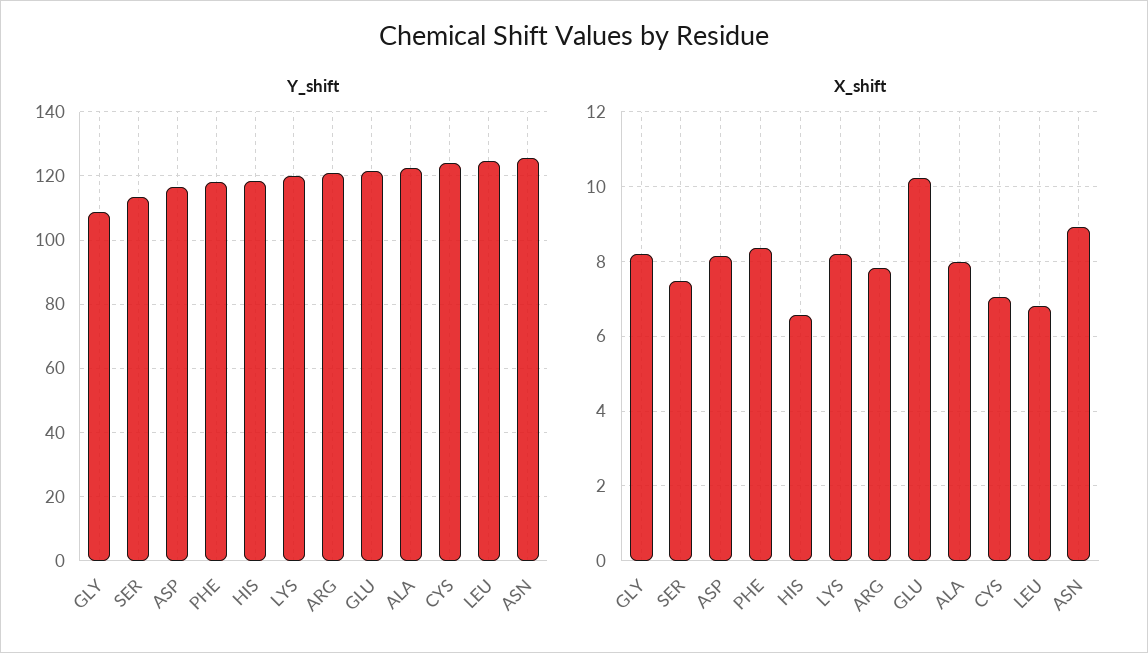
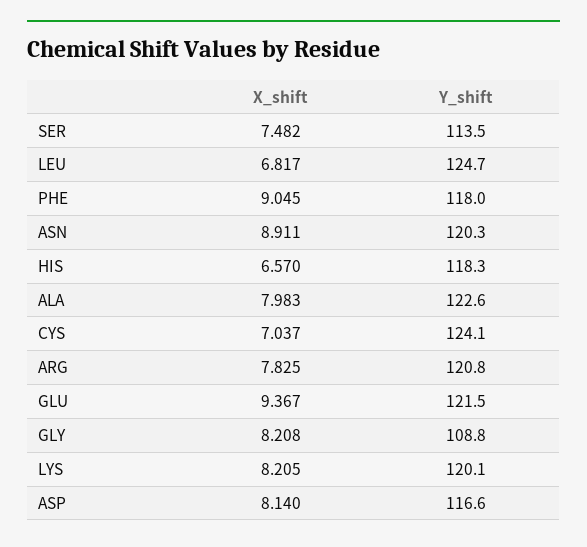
Y_shift, ASN: 126 -> 120.3
X_shift, PHE: 8.4 -> 9.045
X_shift, GLU: 10.2 -> 9.367

